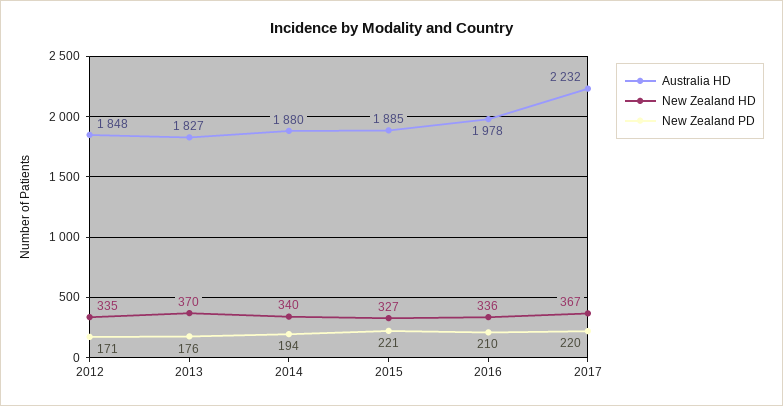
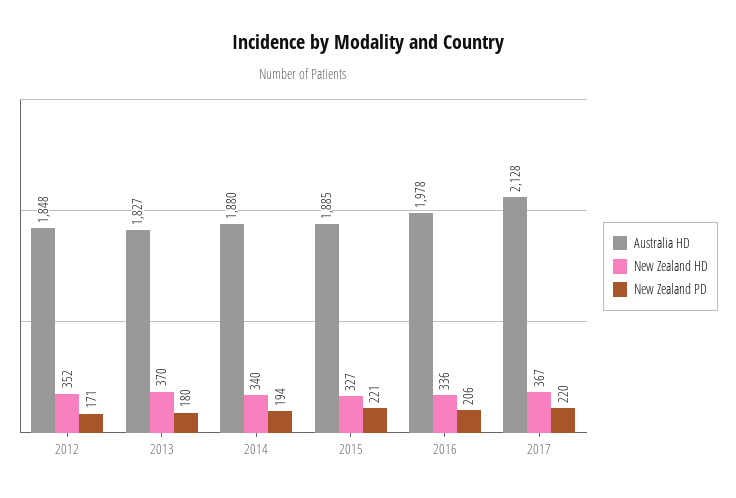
New Zealand HD, 2012: 335 -> 352
New Zealand PD, 2013: 176 -> 180
New Zealand PD, 2016: 210 -> 206
Australia HD, 2017: 2232 -> 2128

